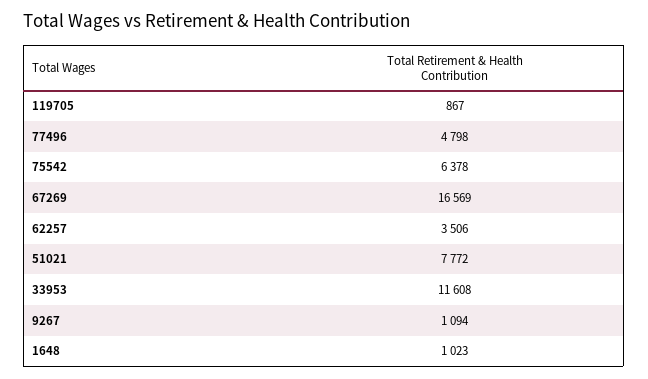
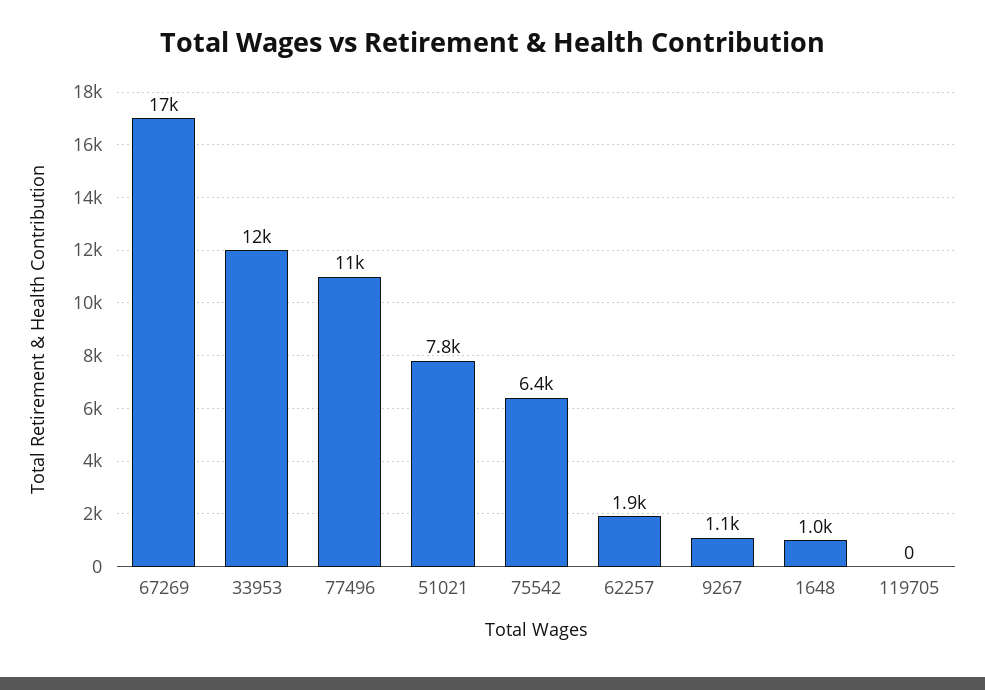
119705: 867 -> 0
77496: 4798 -> 11000
62257: 3506 -> 1900

